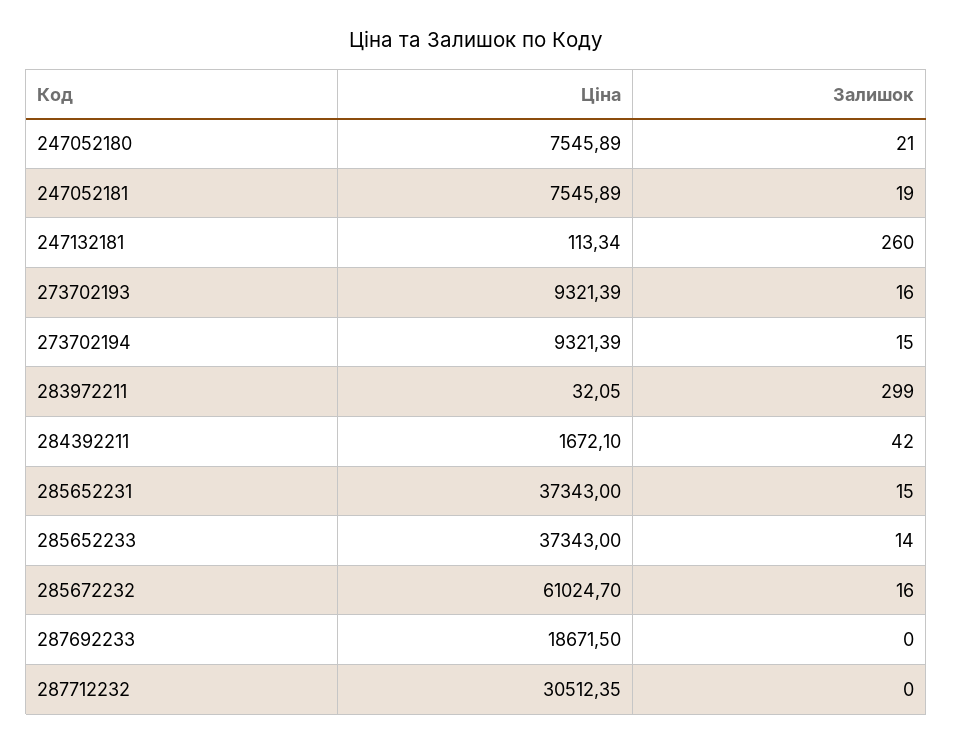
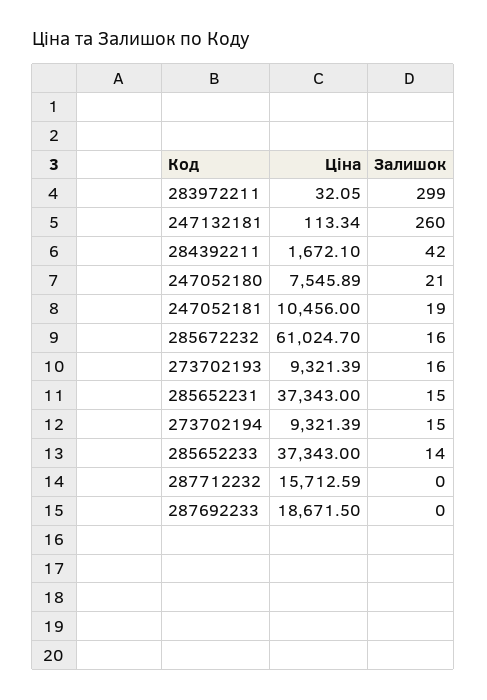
Ціна, 247052181: 7545.89 -> 10456
Ціна, 287712232: 30512.35 -> 15712.59

